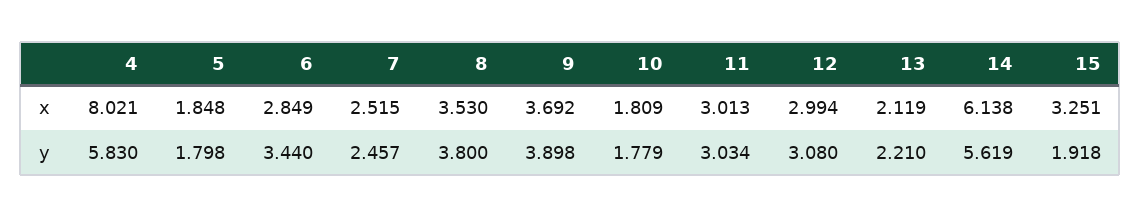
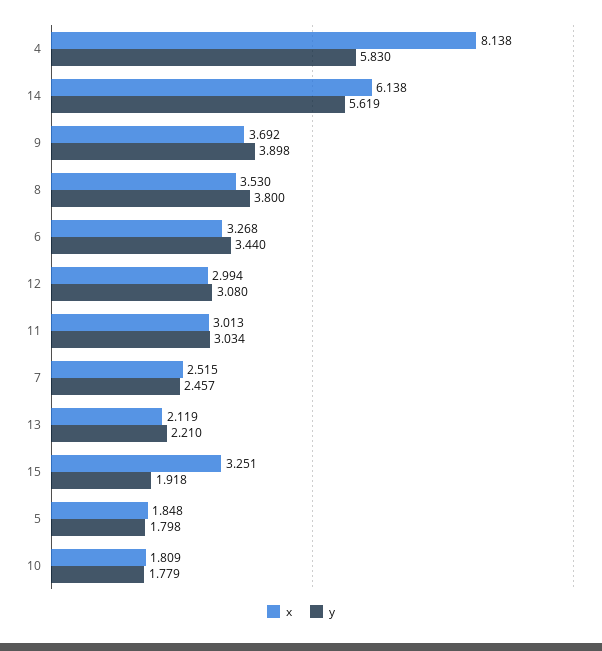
x, 4: 8.021 -> 8.138
x, 6: 2.849 -> 3.268

